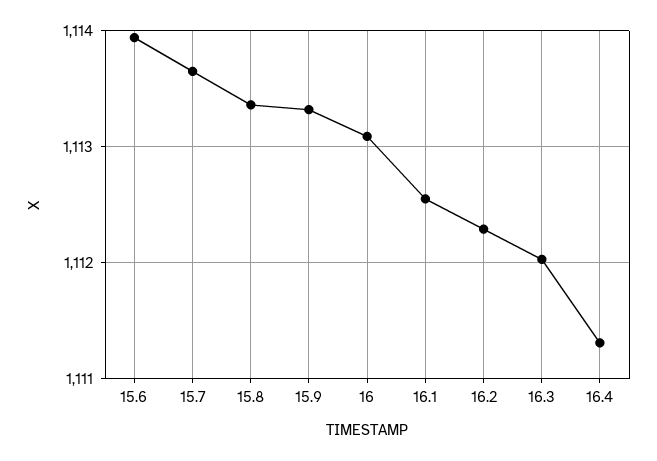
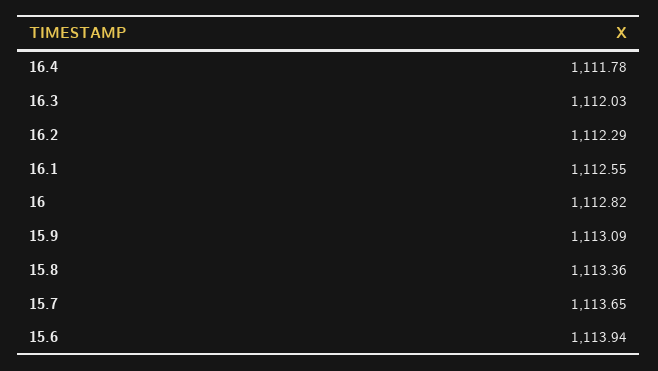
15.9: 1113.3 -> 1113.09
16: 1113.1 -> 1112.82
16.4: 1111.3 -> 1111.78

